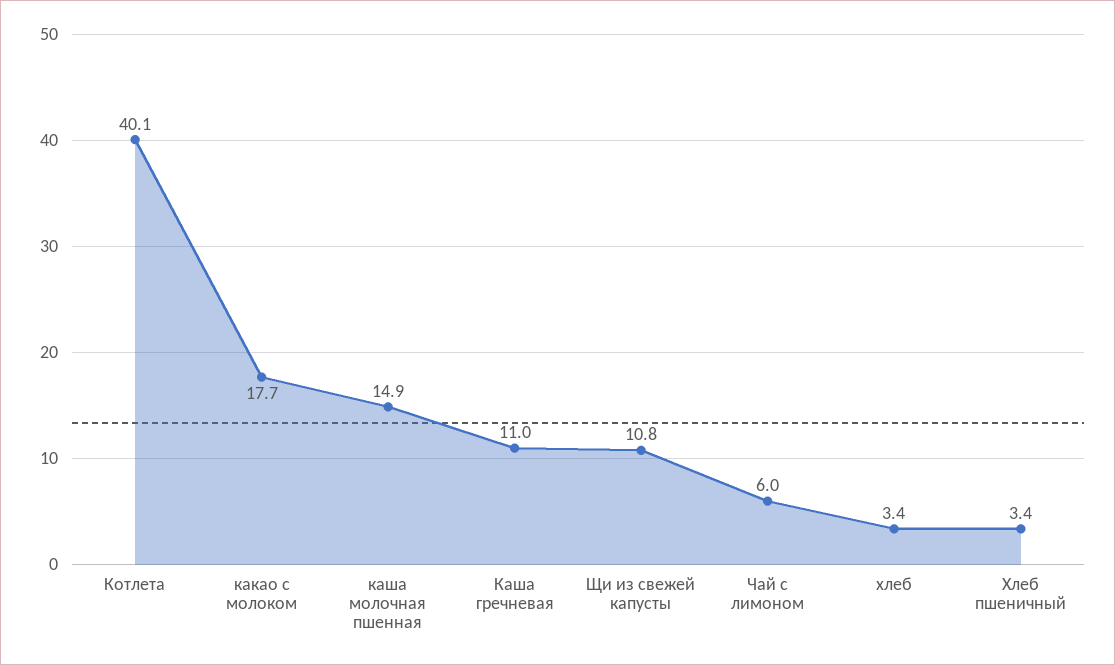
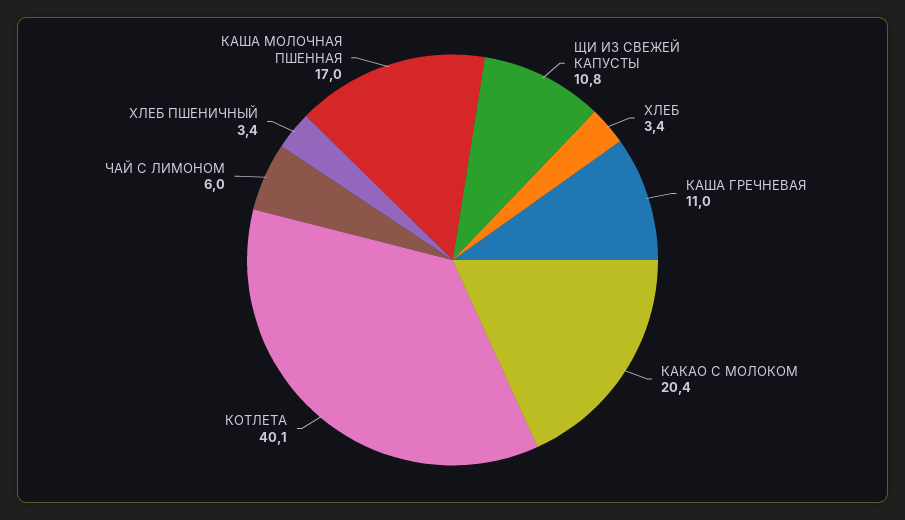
какао с молоком: 17.7 -> 20.4
каша молочная пшенная: 14.9 -> 17

